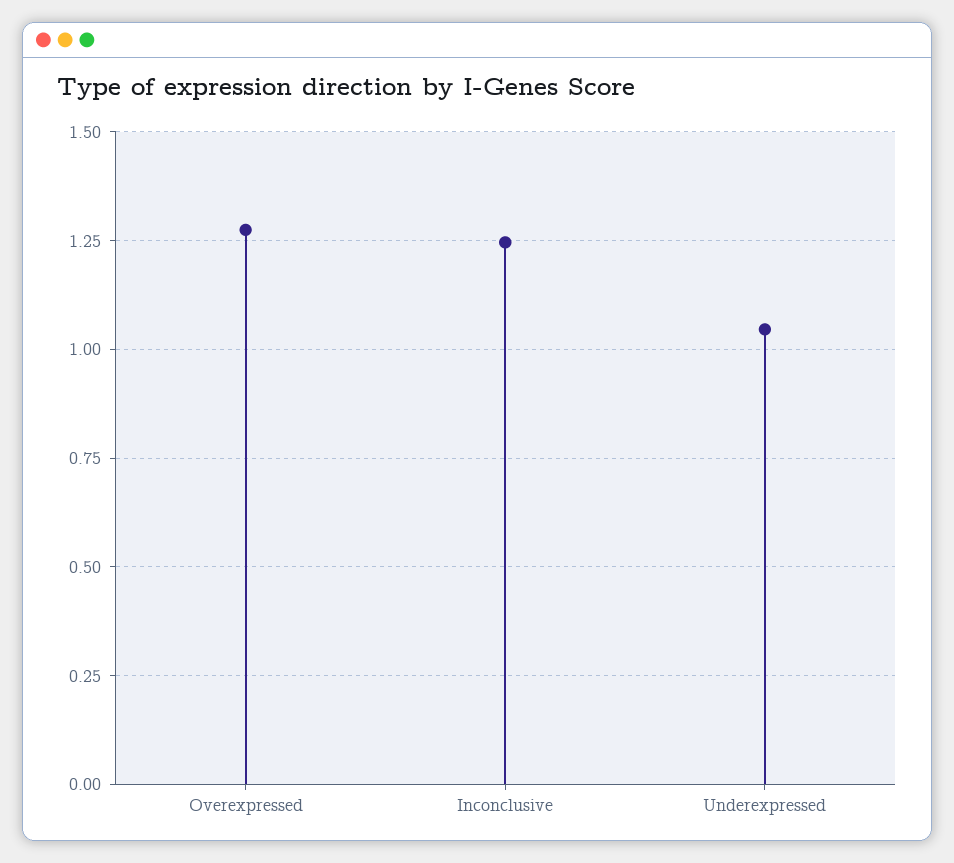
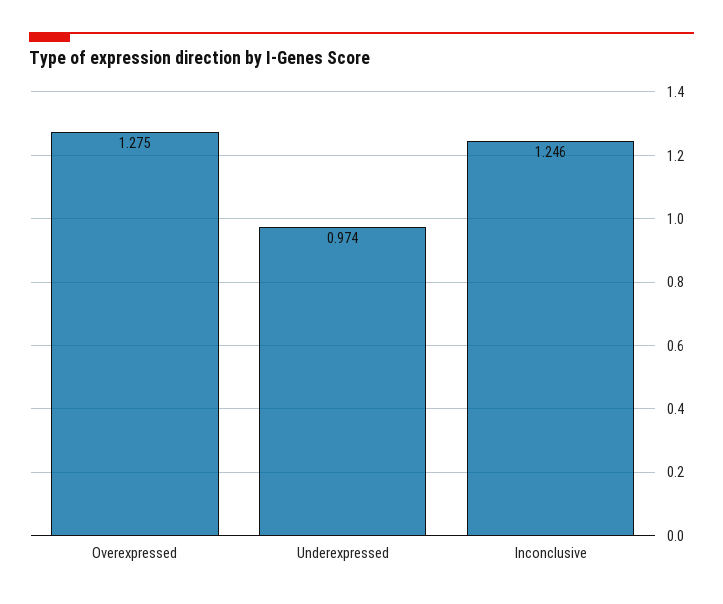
Underexpressed: 1.05 -> 0.974

